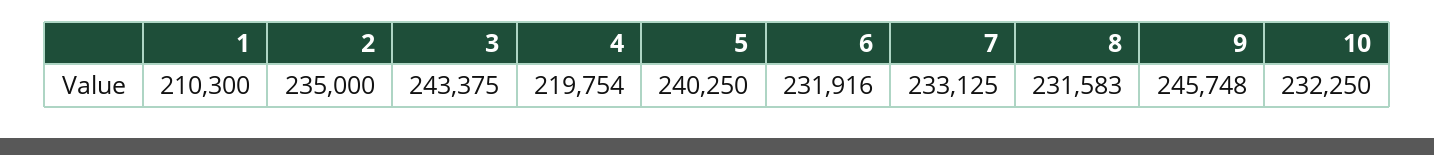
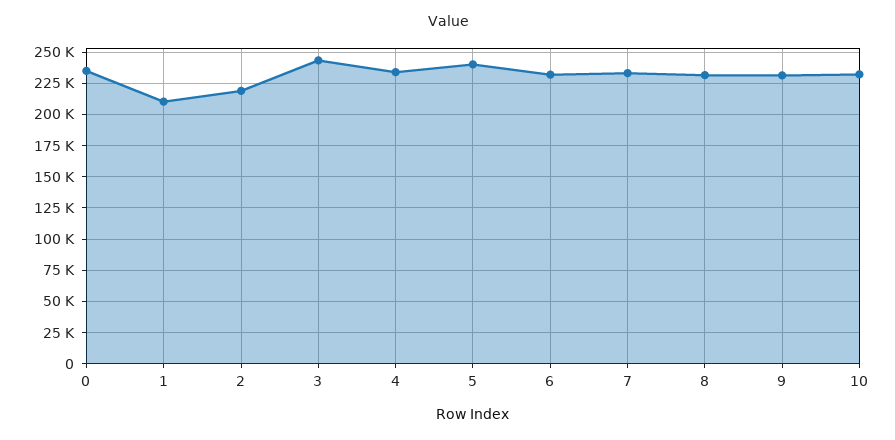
2: 235000 -> 220000
4: 219754 -> 235000
9: 245748 -> 230000
0: none -> 235000

